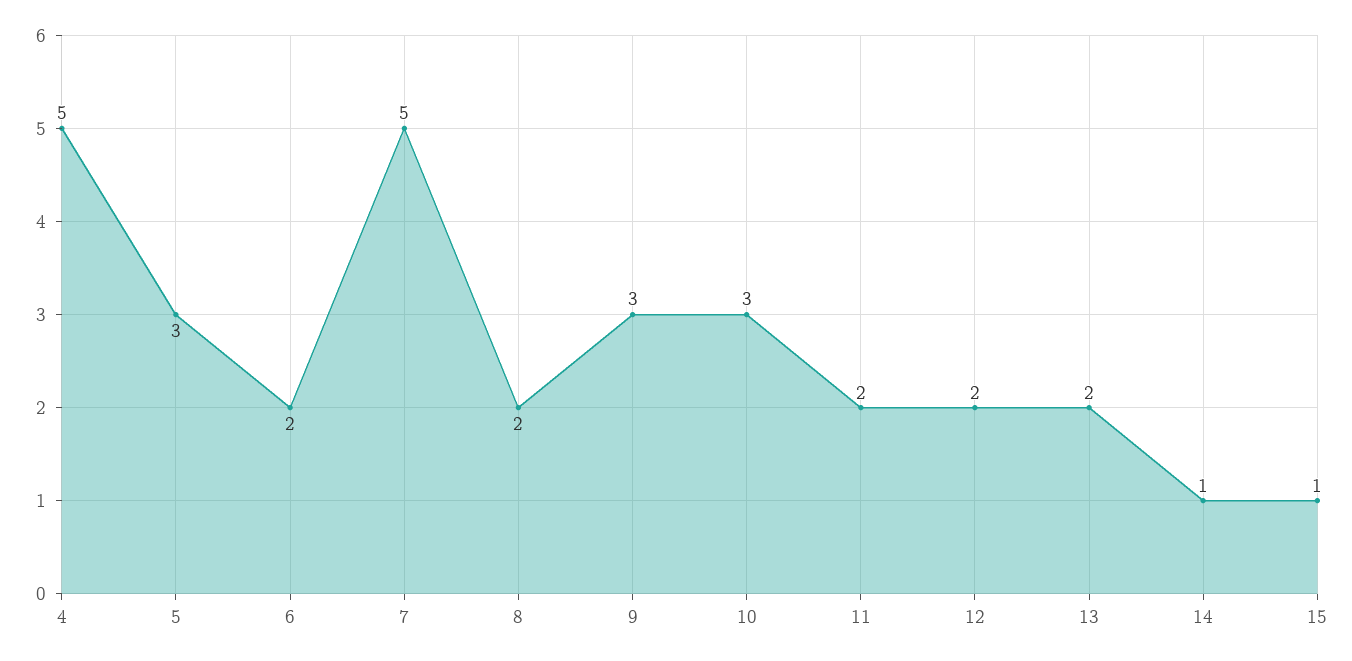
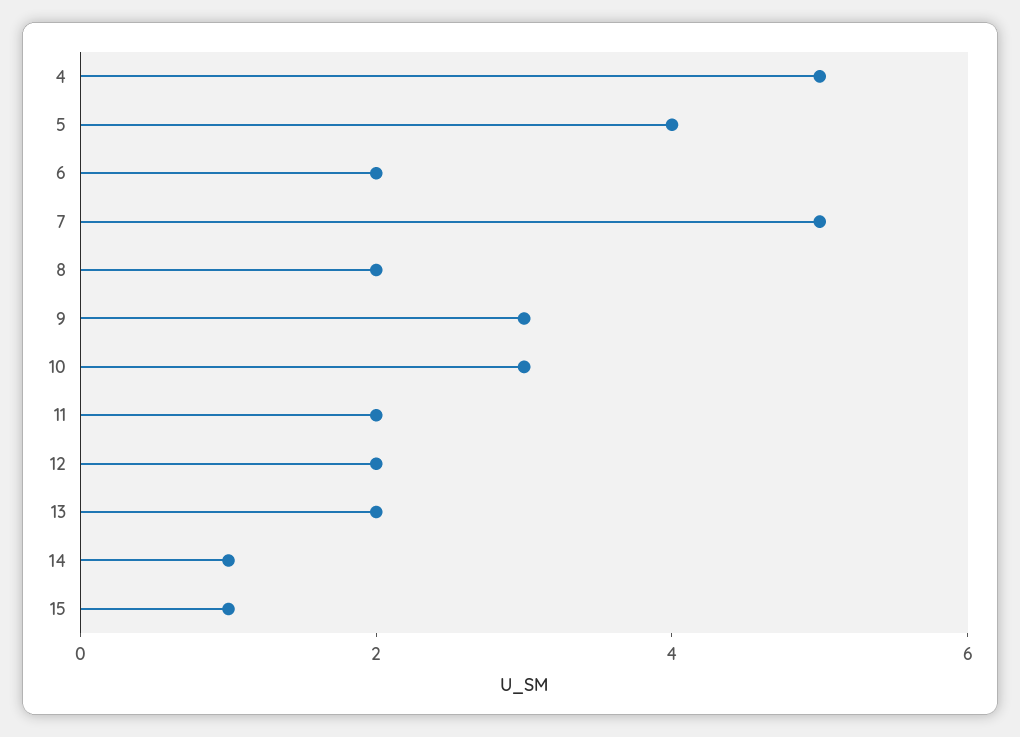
5: 3 -> 4

